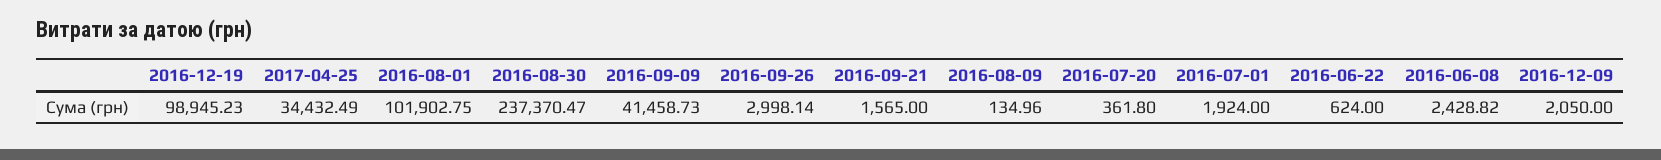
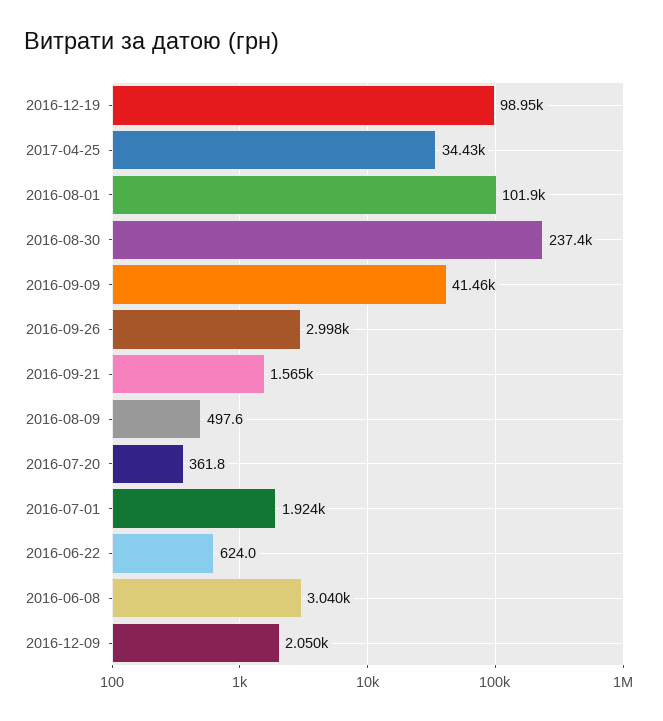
2016-08-09: 134.96 -> 497.6
2016-06-08: 2428.82 -> 3040

